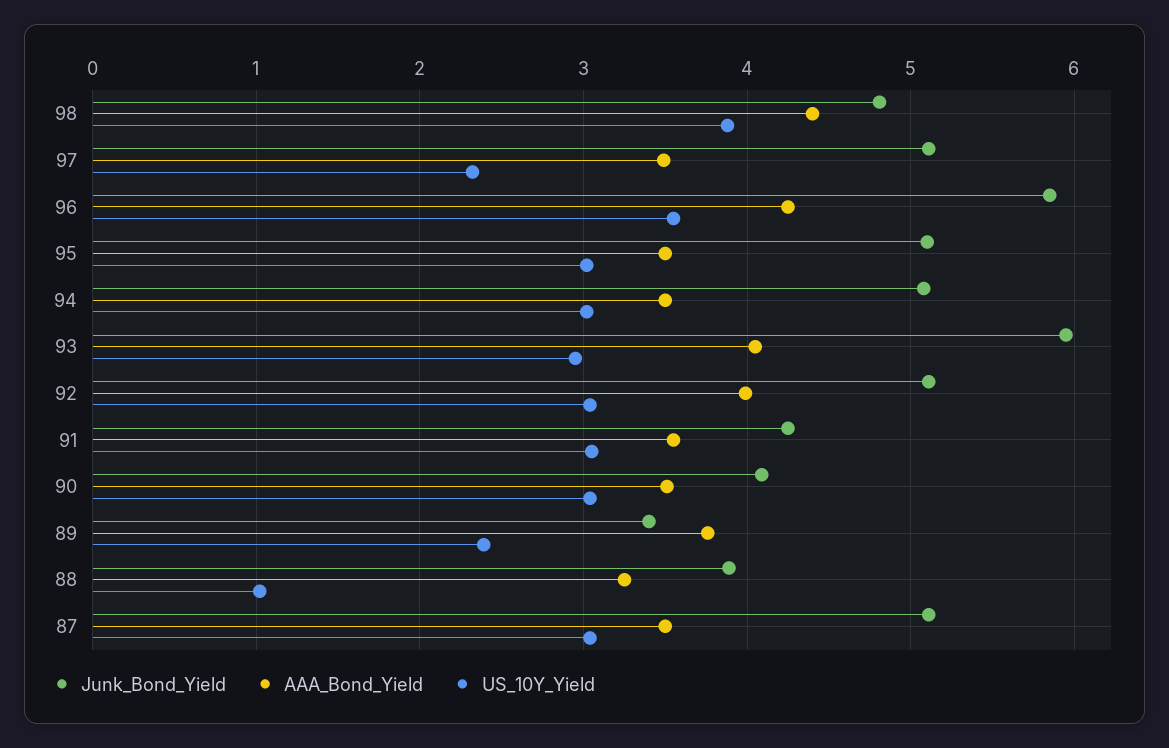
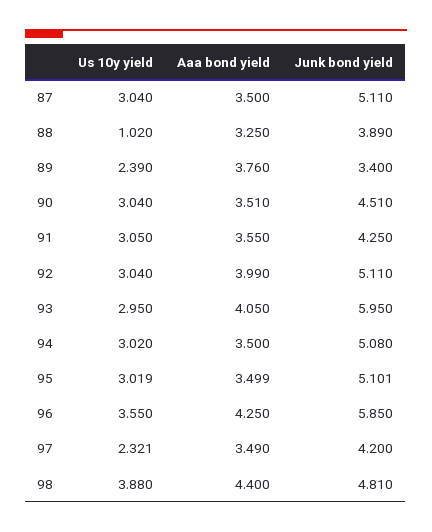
Junk_Bond_Yield, 97: 5.1 -> 4.2
Junk_Bond_Yield, 90: 4.1 -> 4.51

